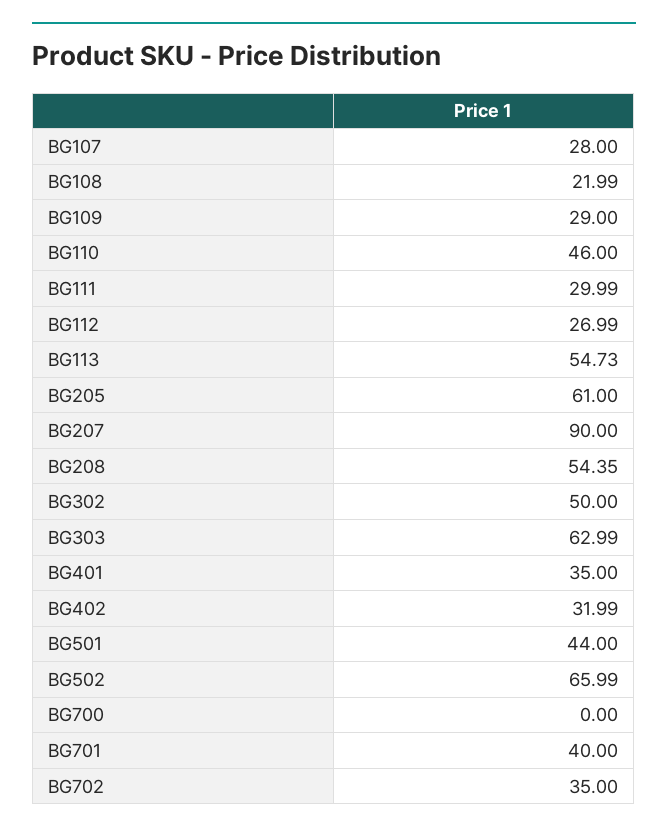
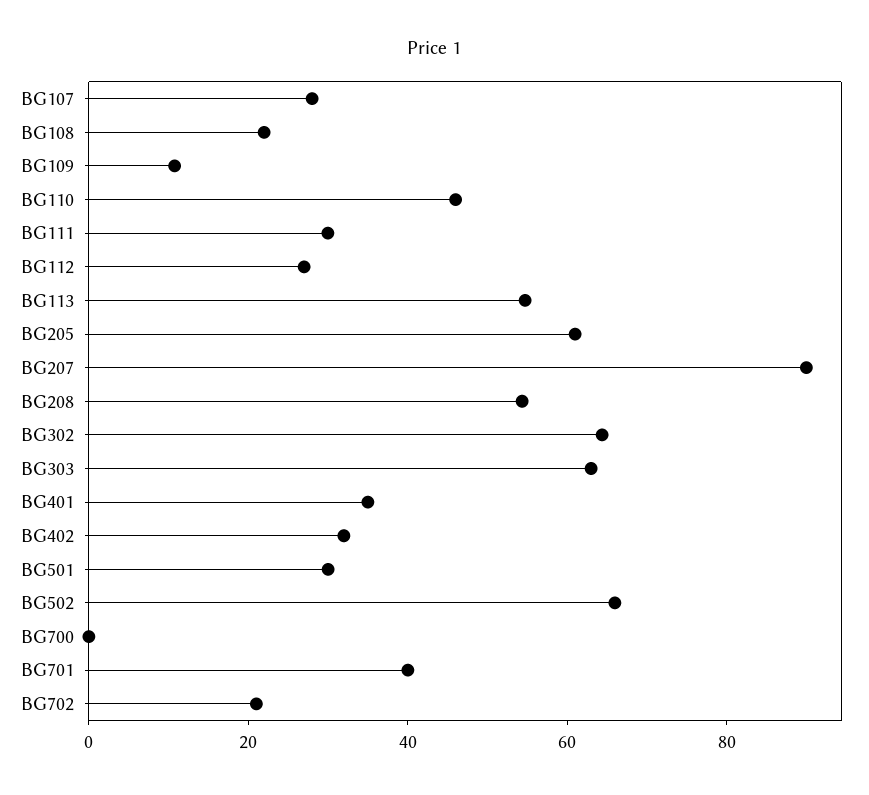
BG109: 29 -> 10
BG302: 50 -> 65
BG501: 44 -> 30
BG702: 35 -> 20

